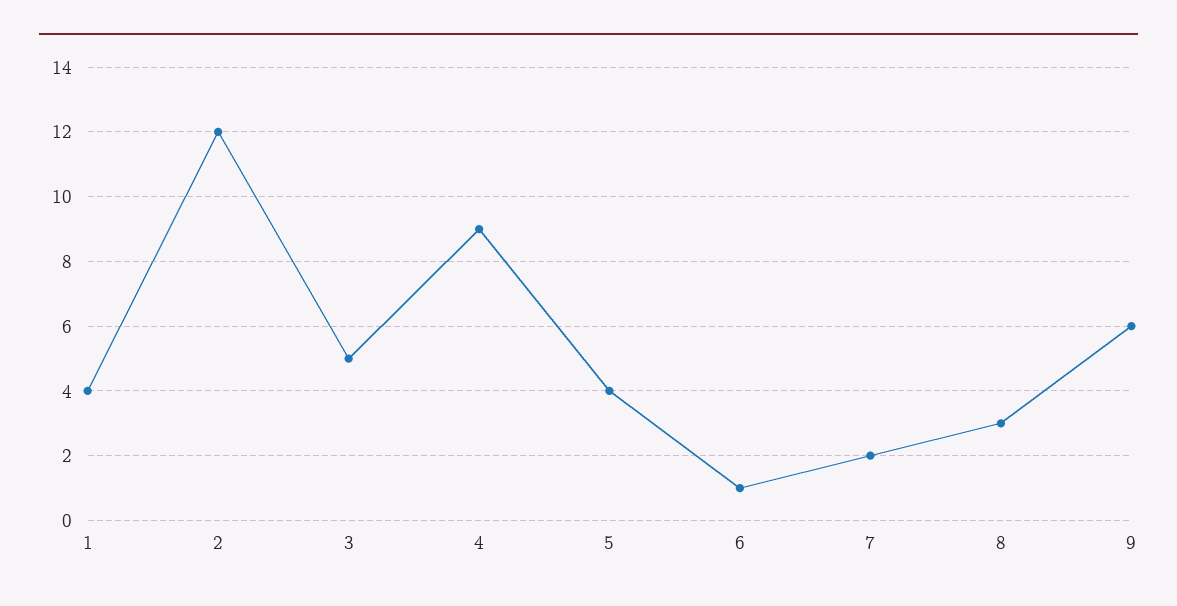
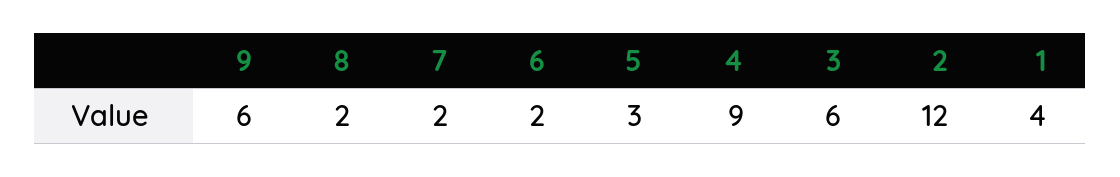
3: 5 -> 6
5: 4 -> 3
6: 1 -> 2
8: 3 -> 2

